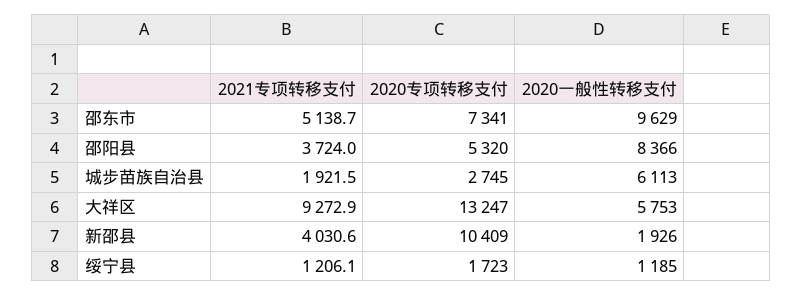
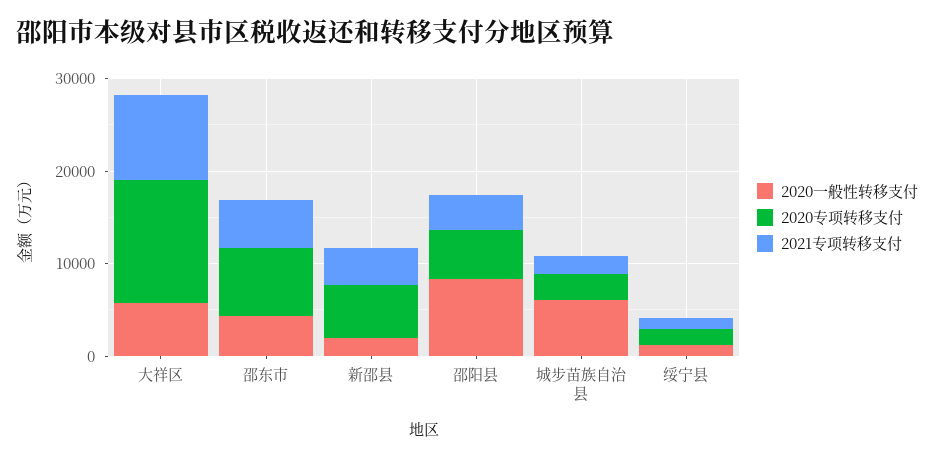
2020一般性转移支付, 邵东市: 9629 -> 4000
2020专项转移支付, 新邵县: 10409 -> 6000

